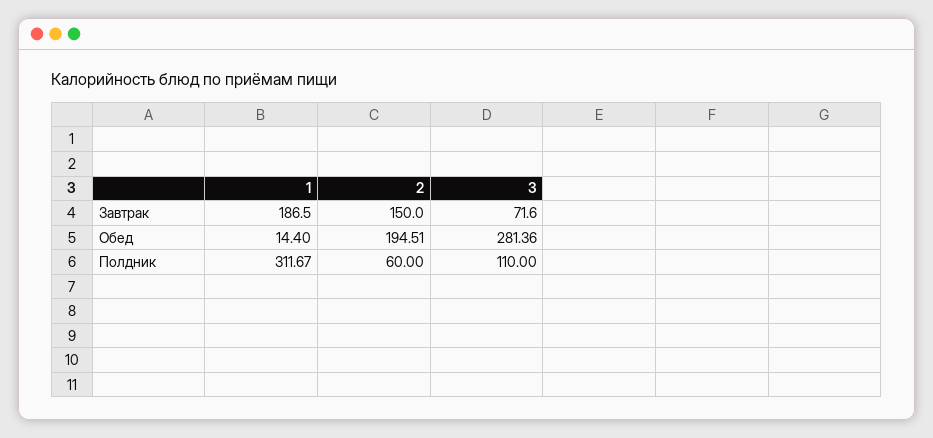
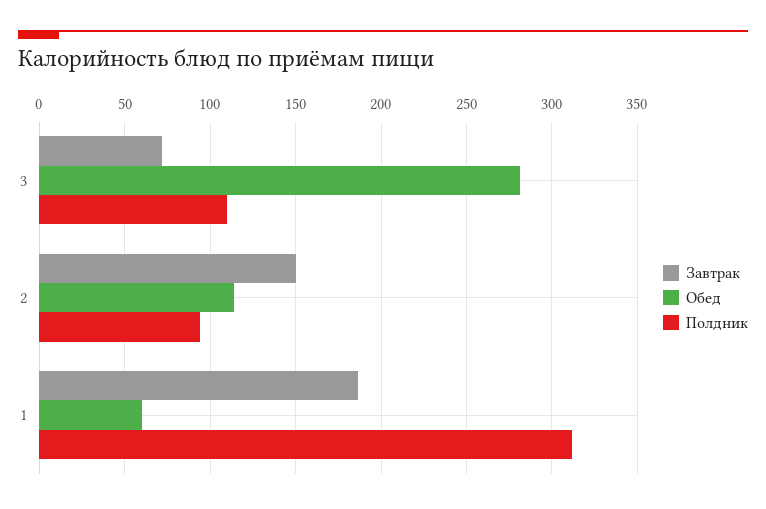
Обед, 1: 14.4 -> 60
Обед, 2: 194.51 -> 115
Полдник, 2: 60 -> 95

